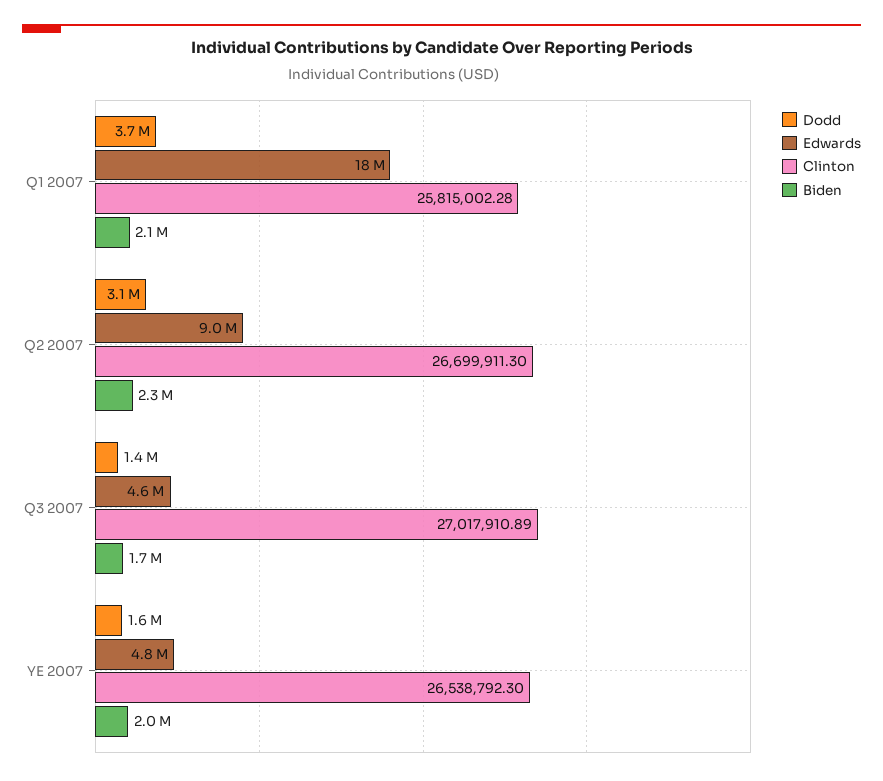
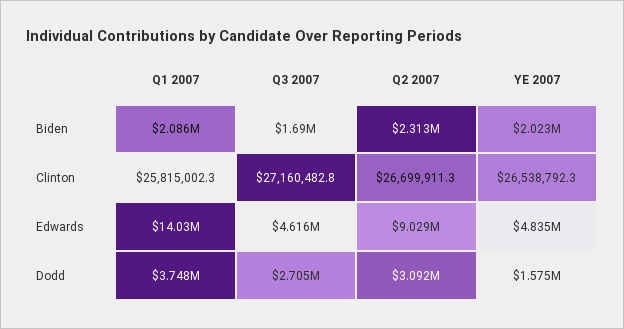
Edwards, Q1 2007: 18000000 -> 14030000
Dodd, Q3 2007: 1400000 -> 2705000
Clinton, Q3 2007: 27017910.89 -> 27160482.8

